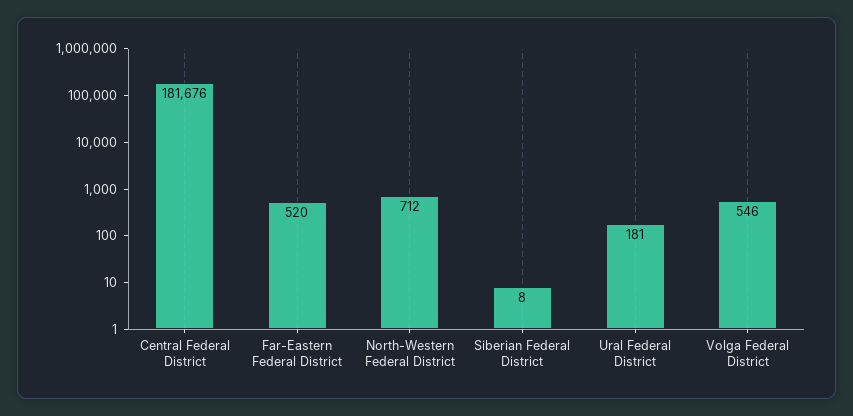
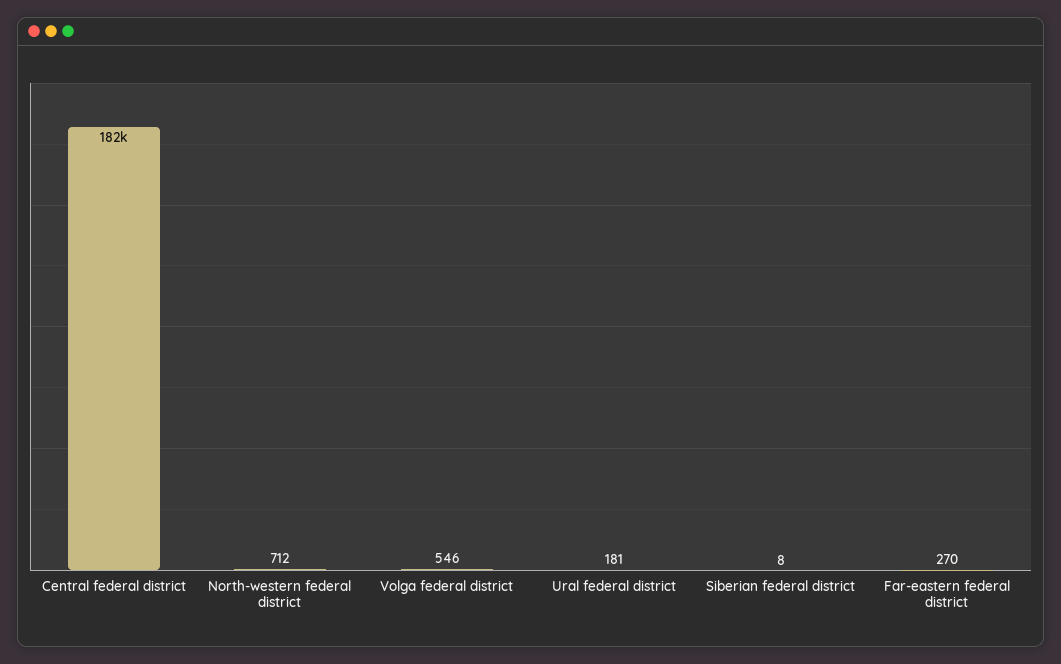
Far-Eastern Federal District: 520 -> 270

